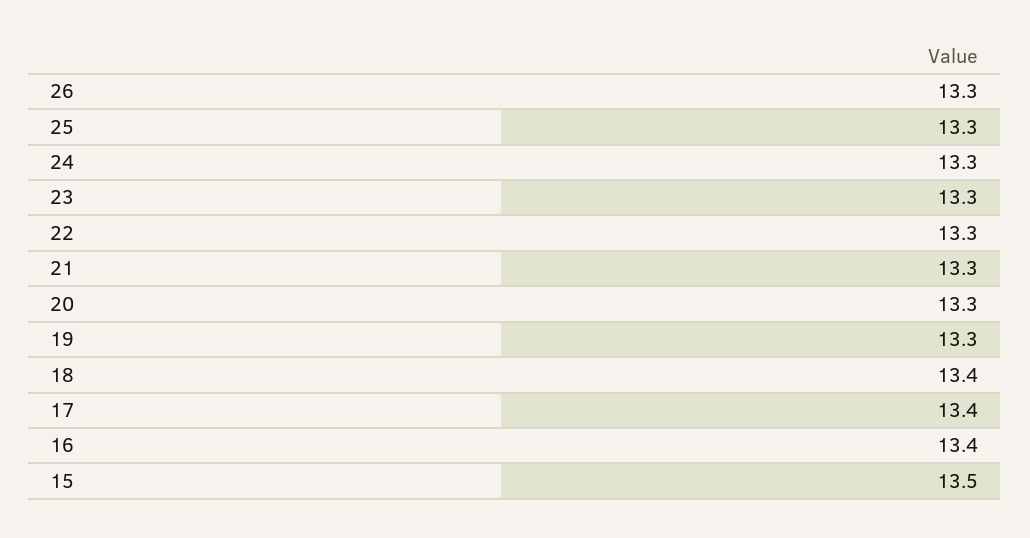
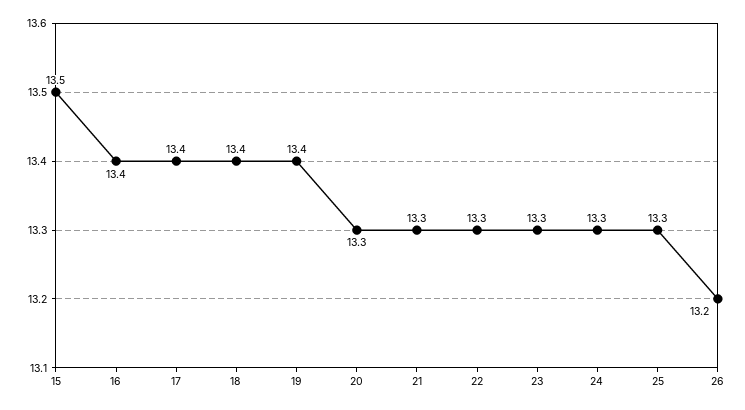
26: 13.3 -> 13.2
19: 13.3 -> 13.4

